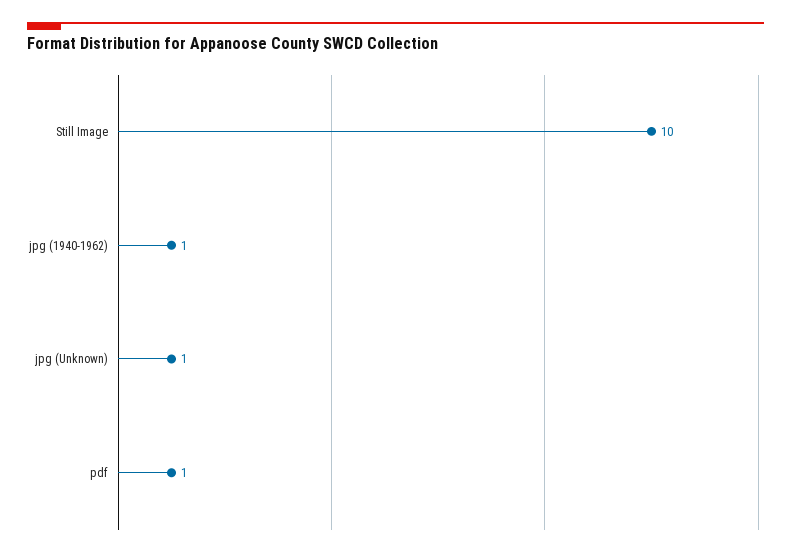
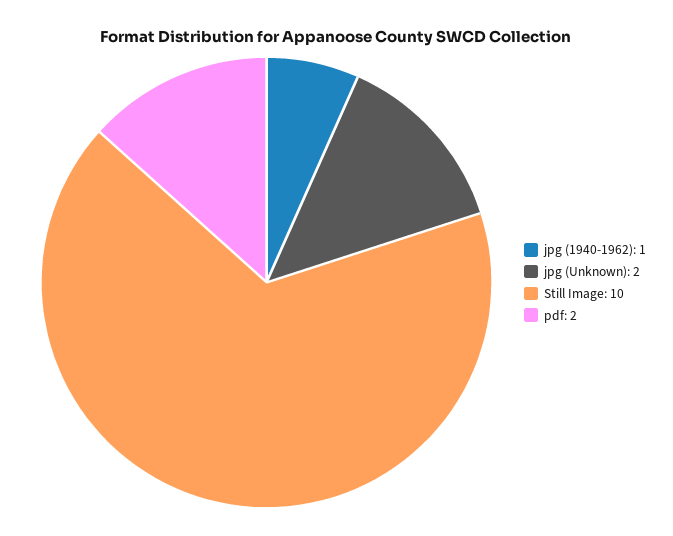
jpg (Unknown): 1 -> 2
pdf: 1 -> 2

